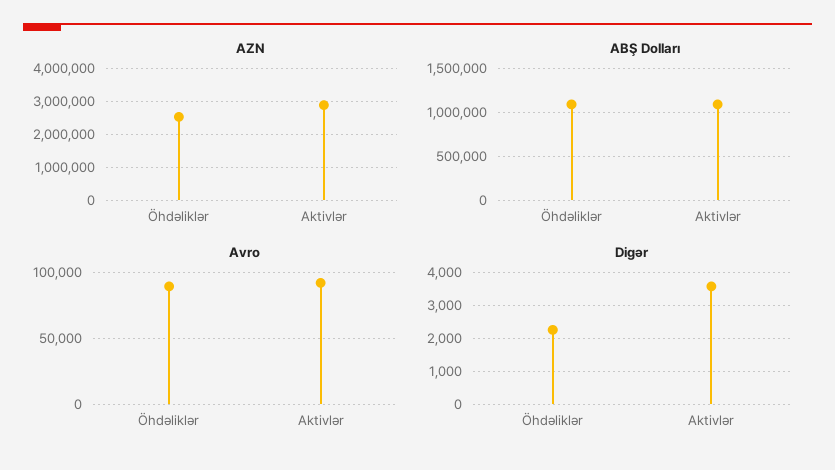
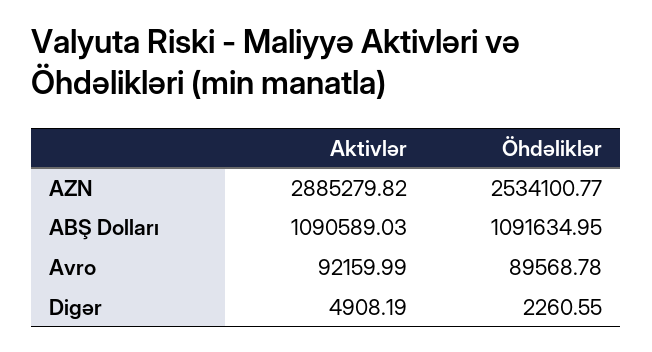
Digər, Aktivlər: 3600 -> 4908.19

